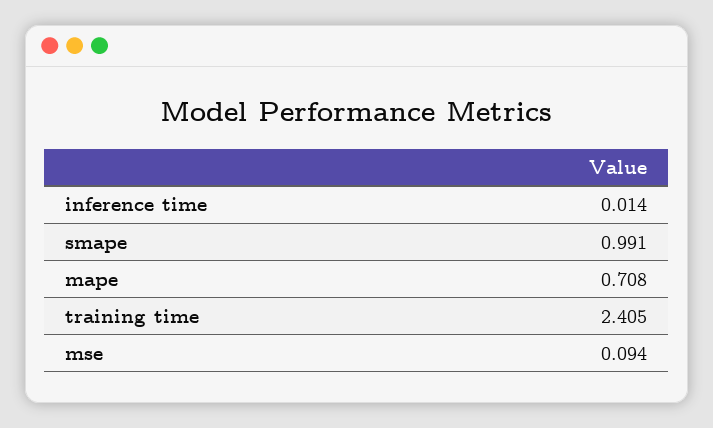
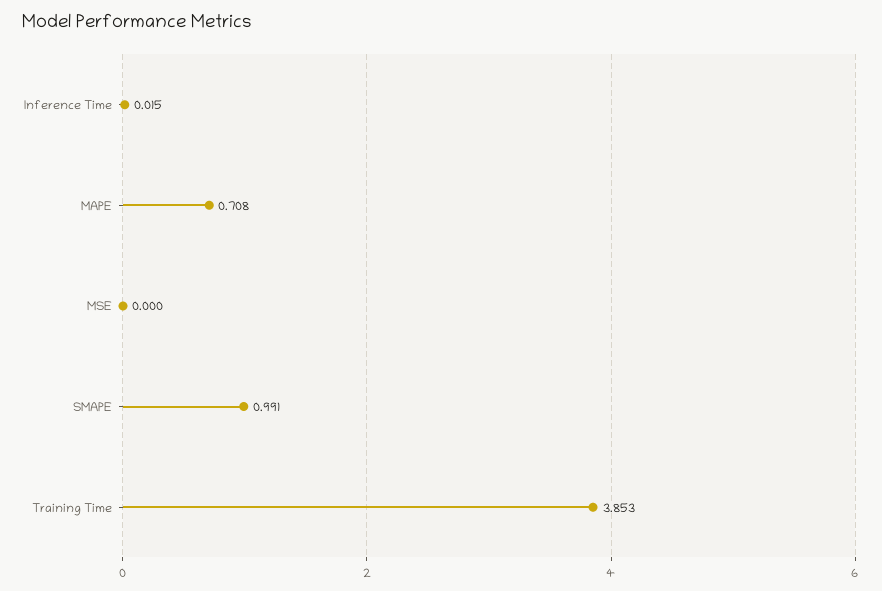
inference time: 0.014 -> 0.015
training time: 2.405 -> 3.853
mse: 0.094 -> 0

